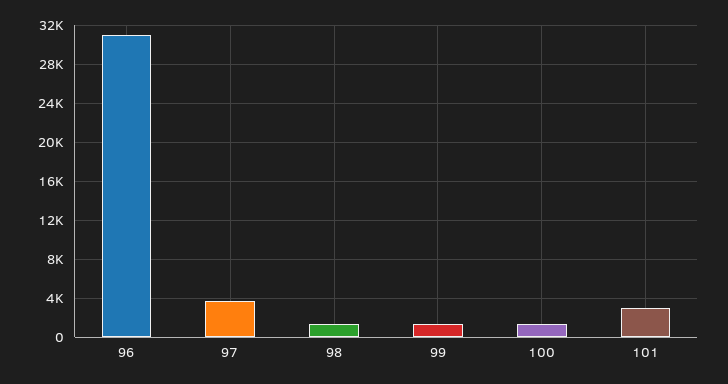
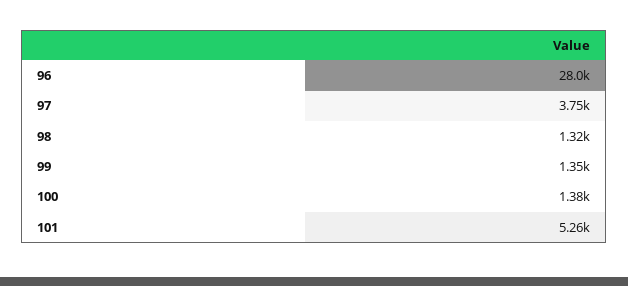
96: 31000 -> 28000
101: 3000 -> 5260

